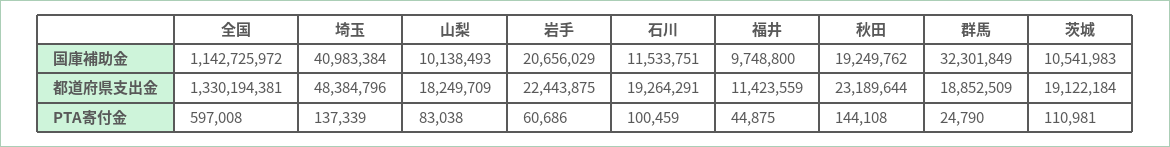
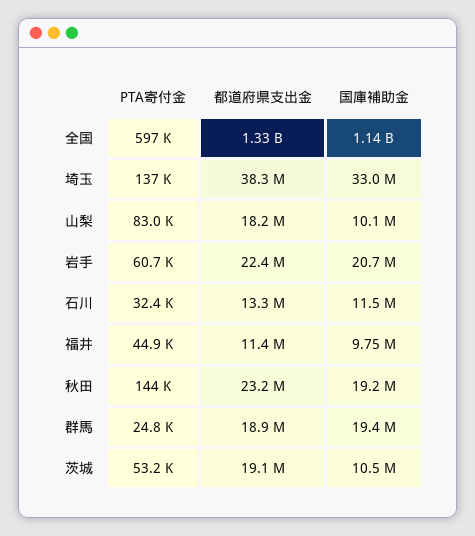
埼玉, 国庫補助金: 40983384 -> 33000000
群馬, 国庫補助金: 32301849 -> 19400000
埼玉, 都道府県支出金: 48384796 -> 38300000
石川, 都道府県支出金: 19264291 -> 13300000
石川, PTA寄付金: 100459 -> 32400
茨城, PTA寄付金: 110981 -> 53200

